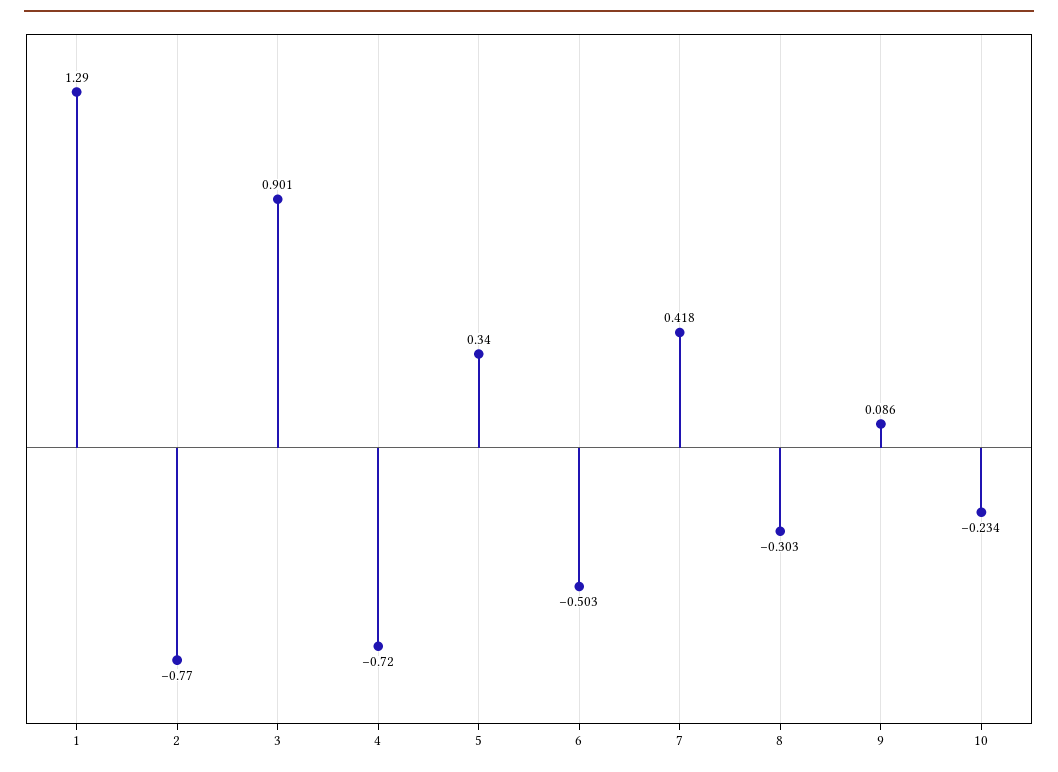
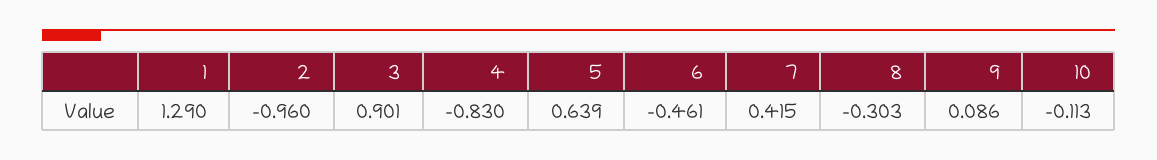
2: -0.77 -> -0.96
4: -0.72 -> -0.83
5: 0.34 -> 0.639
6: -0.503 -> -0.461
7: 0.418 -> 0.415
10: -0.234 -> -0.113

